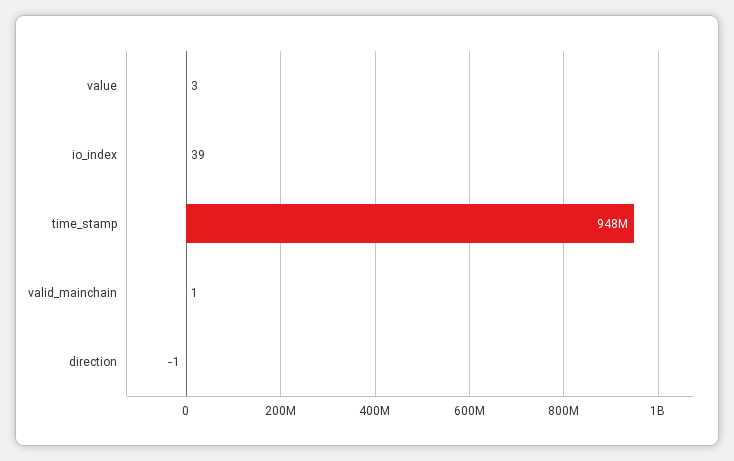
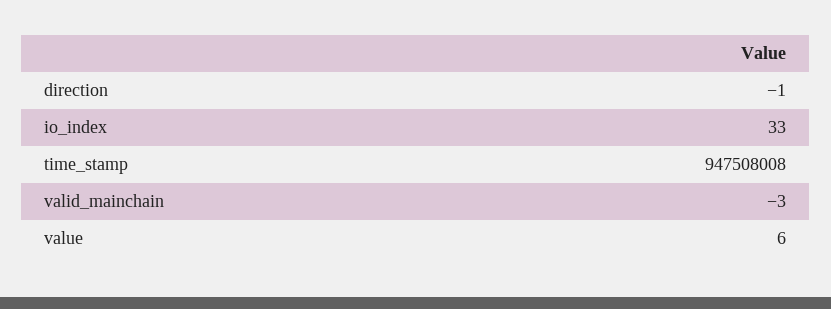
value: 3 -> 6
io_index: 39 -> 33
valid_mainchain: 1 -> -3

